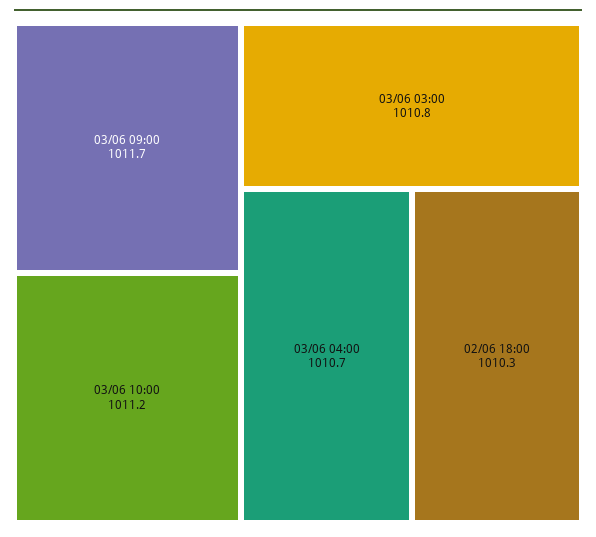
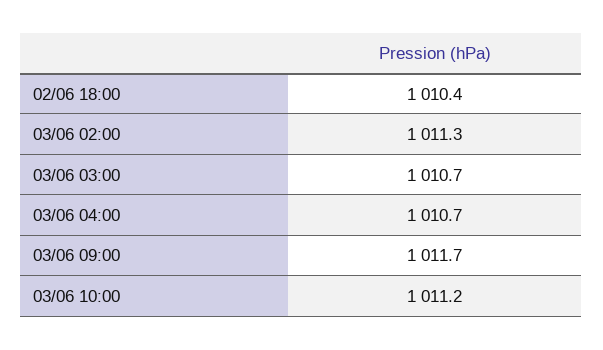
03/06 03:00: 1010.8 -> 1010.7
02/06 18:00: 1010.3 -> 1010.4
03/06 02:00: none -> 1011.3

